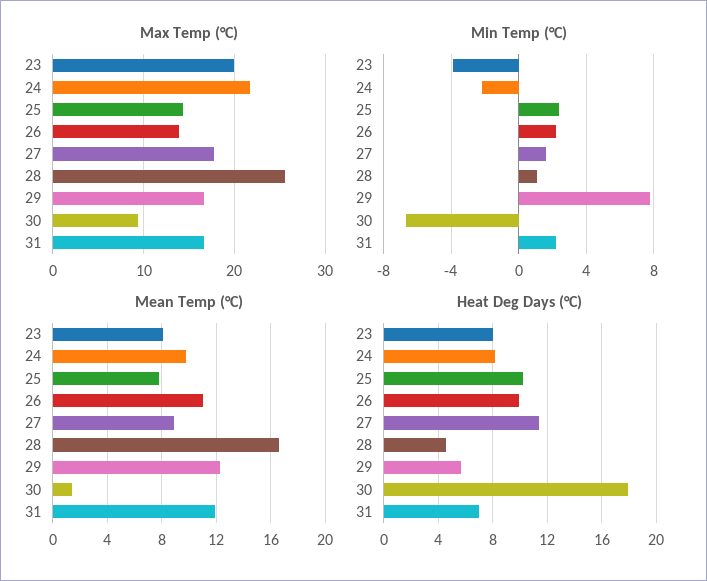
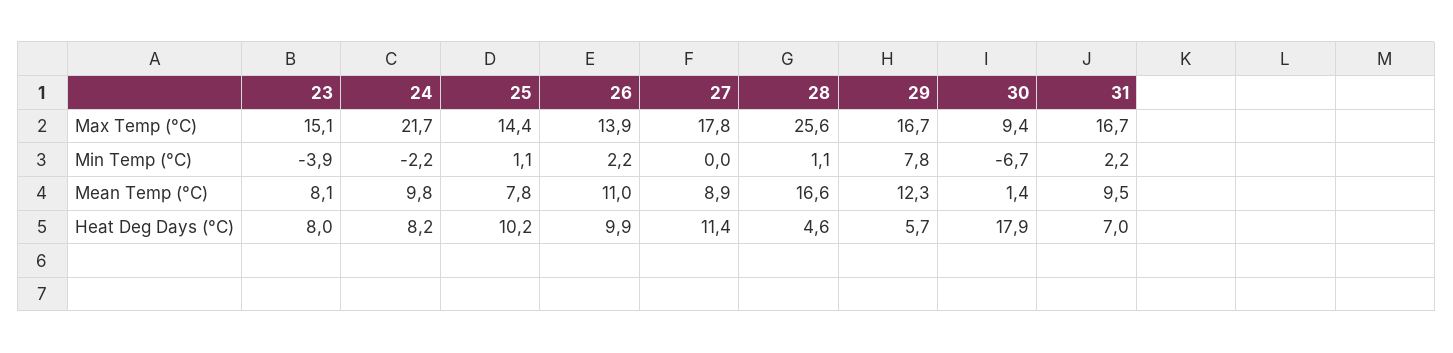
Max Temp (°C), 23: 20 -> 15.1
Min Temp (°C), 25: 2.5 -> 1.1
Min Temp (°C), 27: 1.5 -> 0
Mean Temp (°C), 31: 12 -> 9.5

